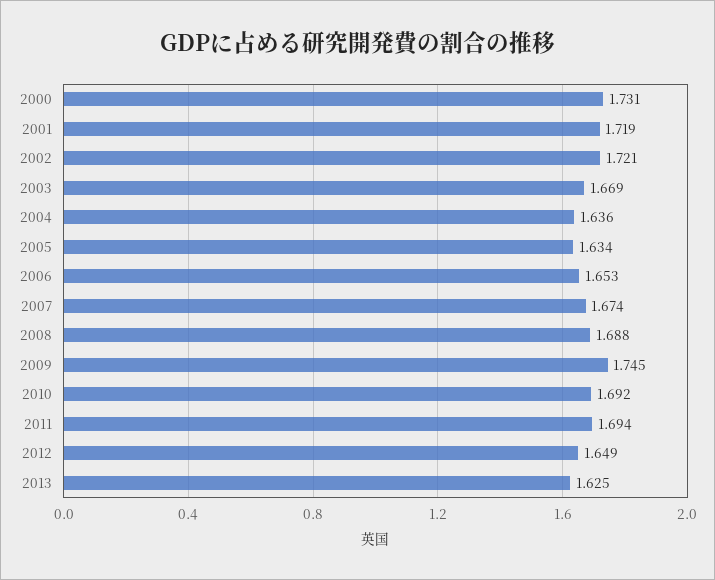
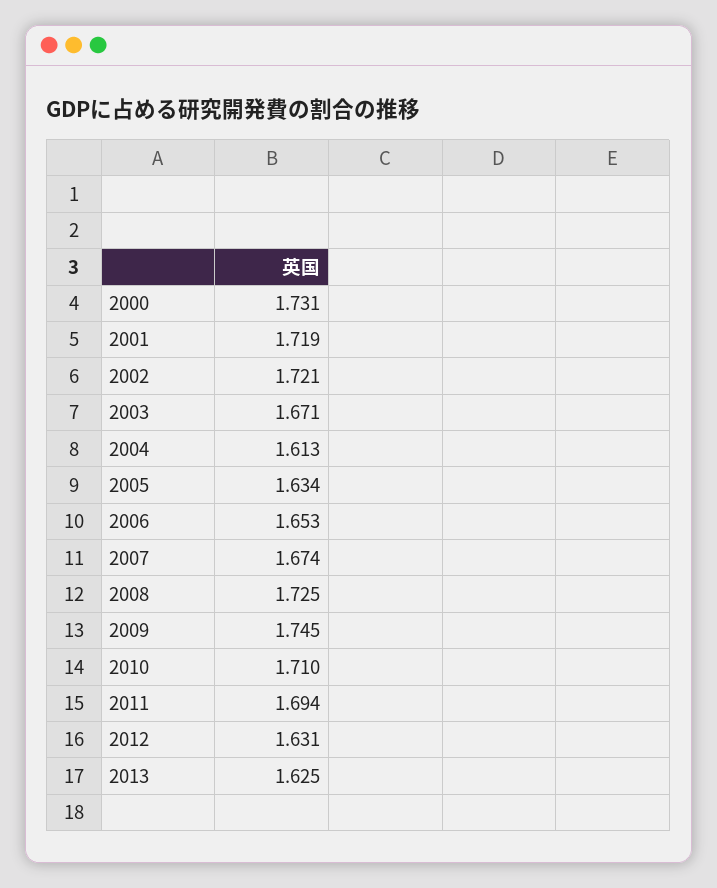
2003: 1.669 -> 1.671
2004: 1.636 -> 1.613
2008: 1.688 -> 1.725
2010: 1.692 -> 1.71
2012: 1.649 -> 1.631

